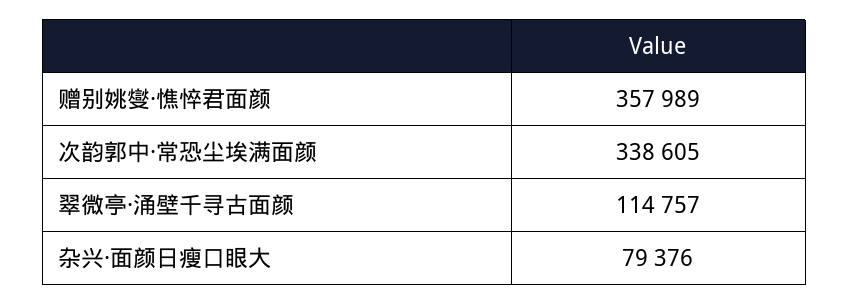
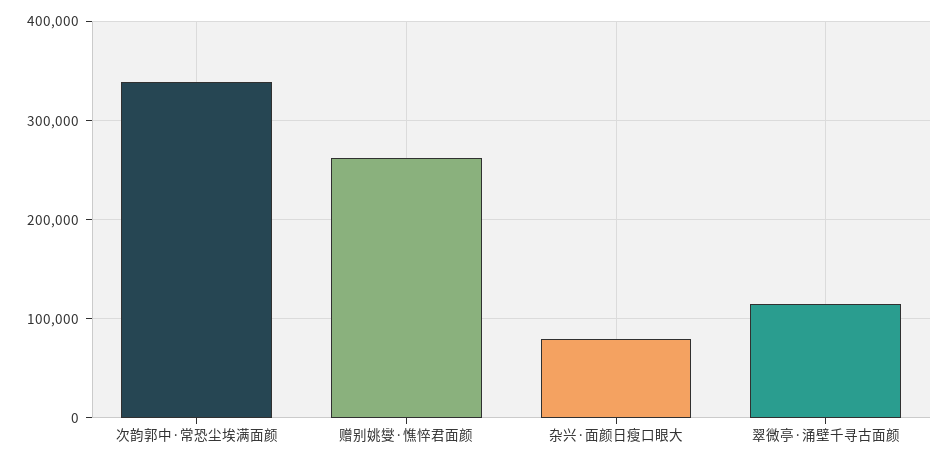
赠别姚燮·憔悴君面颜: 357989 -> 260000

